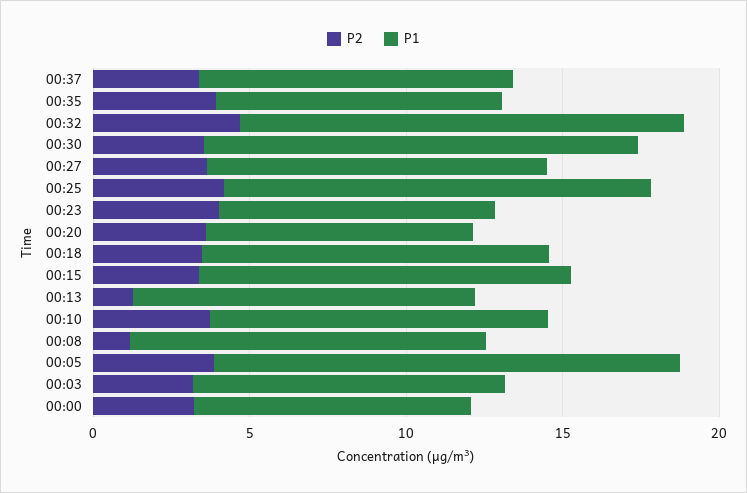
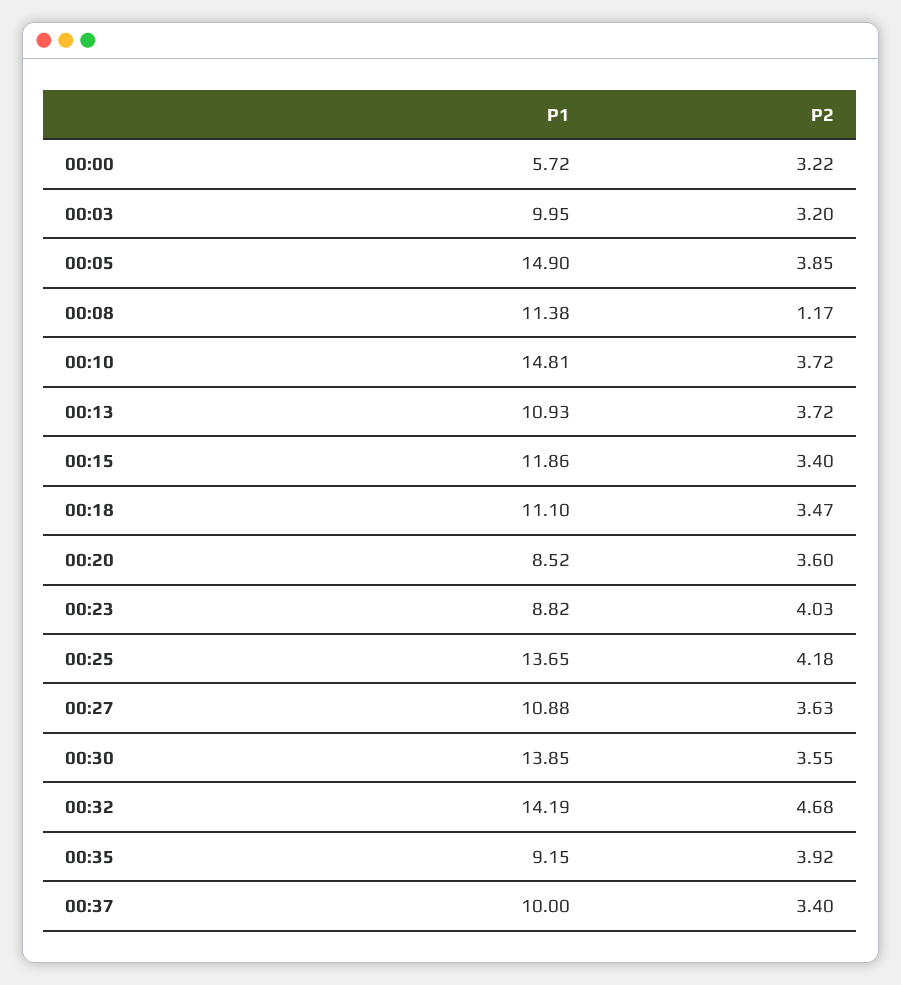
P2, 00:13: 1 -> 3.72
P1, 00:10: 11 -> 14.81
P1, 00:00: 9 -> 5.72

